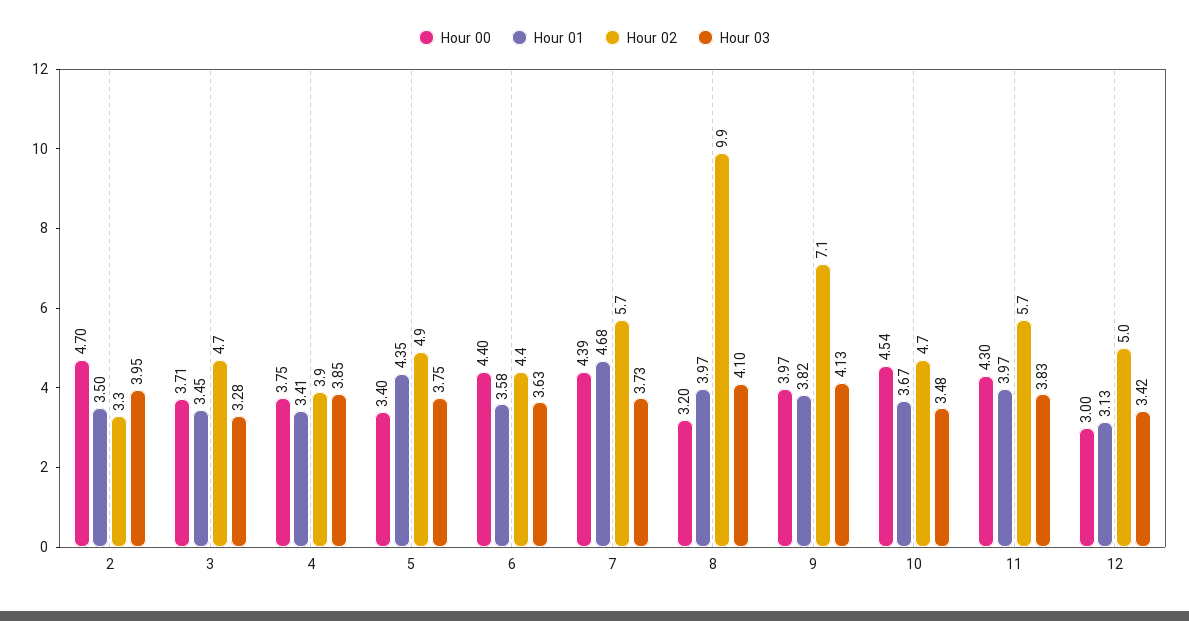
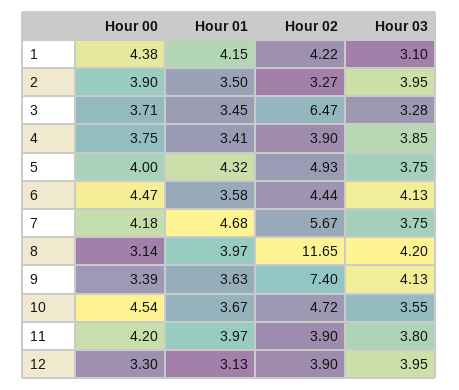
Hour 00, 2: 4.7 -> 3.9
Hour 02, 3: 4.7 -> 6.47
Hour 00, 5: 3.4 -> 4
Hour 01, 5: 4.35 -> 4.32
Hour 00, 6: 4.4 -> 4.47
Hour 03, 6: 3.63 -> 4.13
Hour 00, 7: 4.39 -> 4.18
Hour 03, 7: 3.73 -> 3.75
Hour 00, 8: 3.2 -> 3.14
Hour 02, 8: 9.9 -> 11.65
Hour 03, 8: 4.1 -> 4.2
Hour 00, 9: 3.97 -> 3.39
Hour 01, 9: 3.82 -> 3.63
Hour 02, 9: 7.1 -> 7.4
Hour 03, 10: 3.48 -> 3.55
Hour 00, 11: 4.3 -> 4.2
Hour 02, 11: 5.7 -> 3.9
Hour 03, 11: 3.83 -> 3.8
Hour 00, 12: 3 -> 3.3
Hour 02, 12: 5 -> 3.9
Hour 03, 12: 3.42 -> 3.95
Hour 00, 1: none -> 4.38
Hour 01, 1: none -> 4.15
Hour 02, 1: none -> 4.22
Hour 03, 1: none -> 3.1

